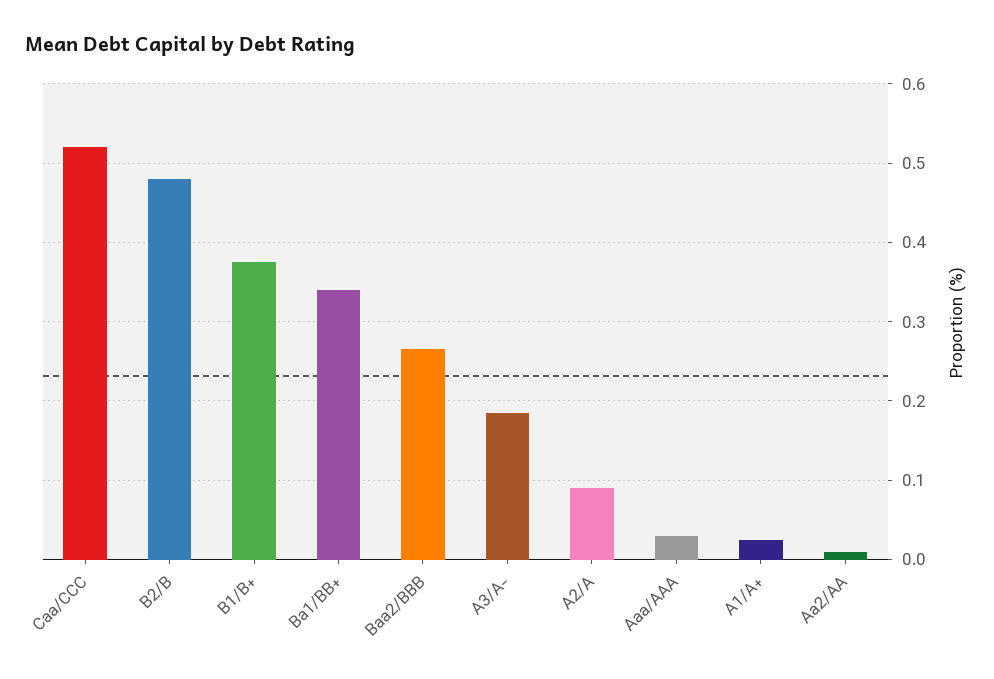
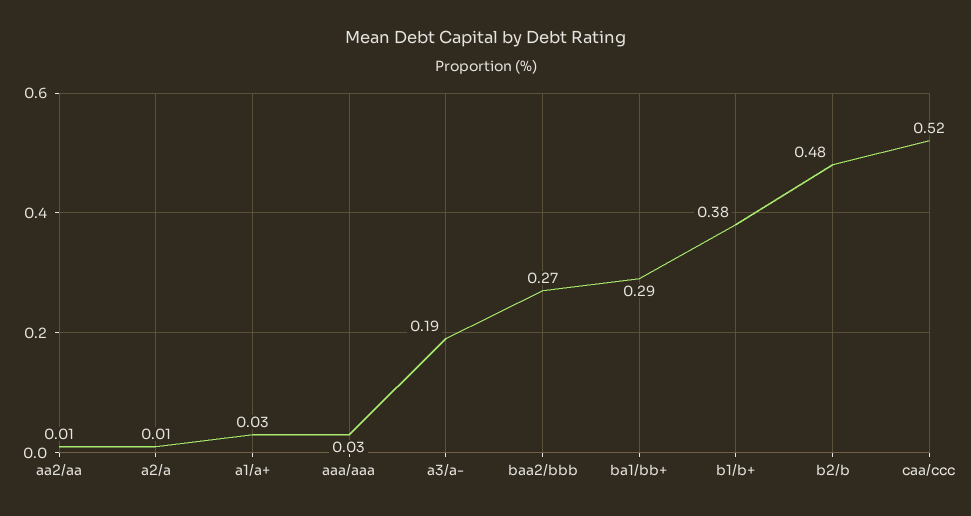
Ba1/BB+: 0.34 -> 0.29
A2/A: 0.09 -> 0.01

